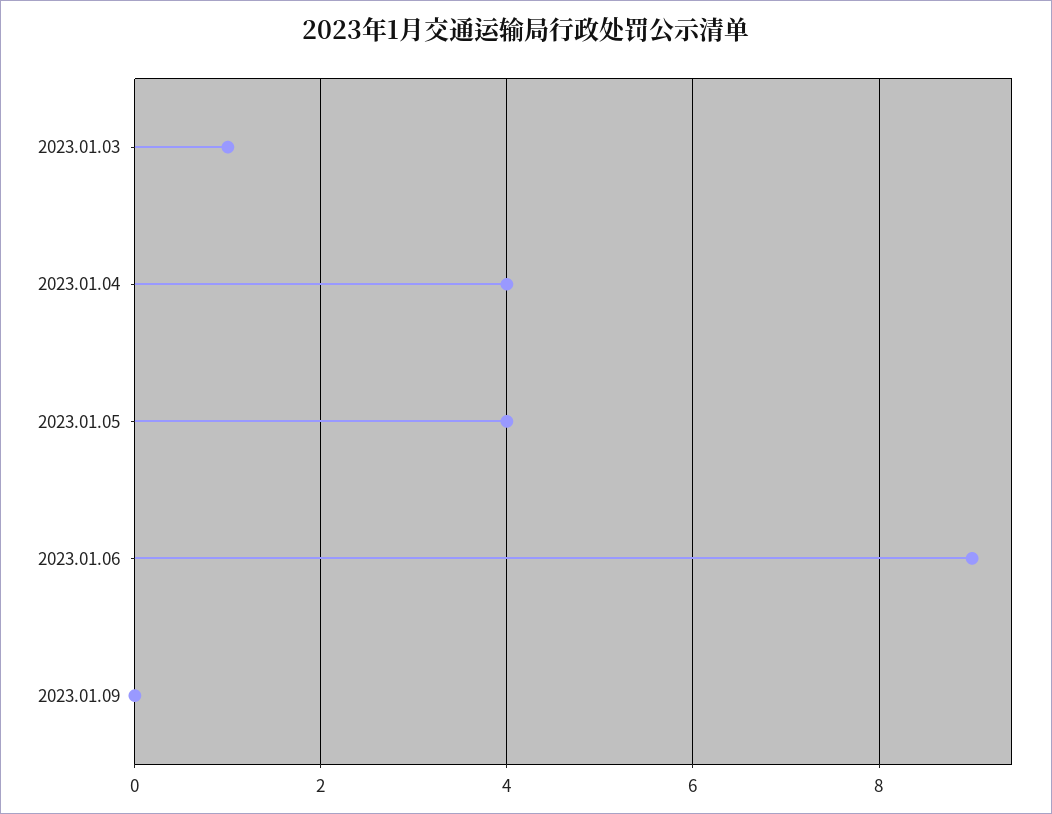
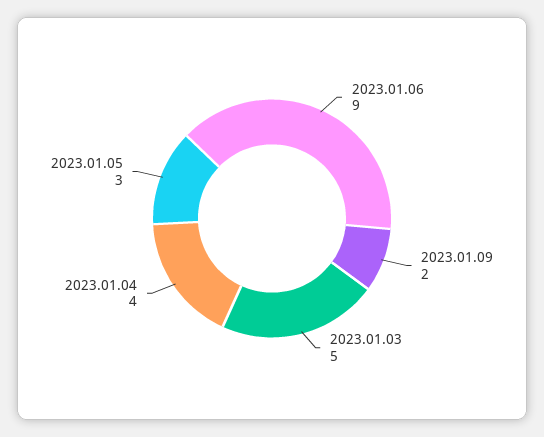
2023.01.03: 1 -> 5
2023.01.05: 4 -> 3
2023.01.09: 0 -> 2

